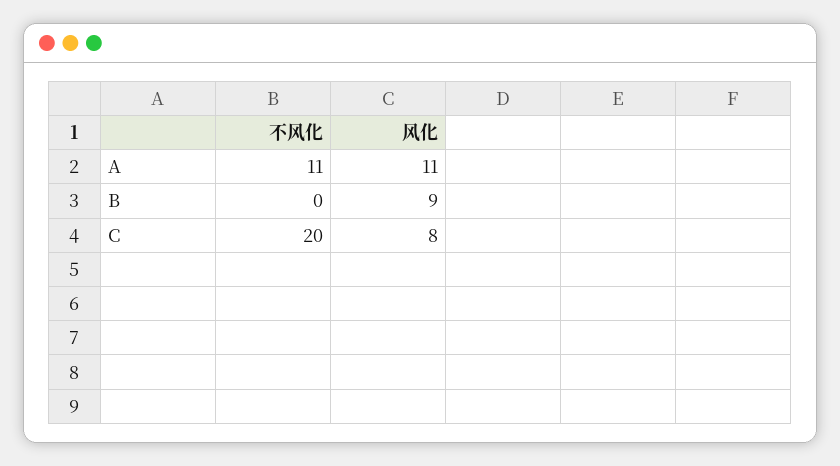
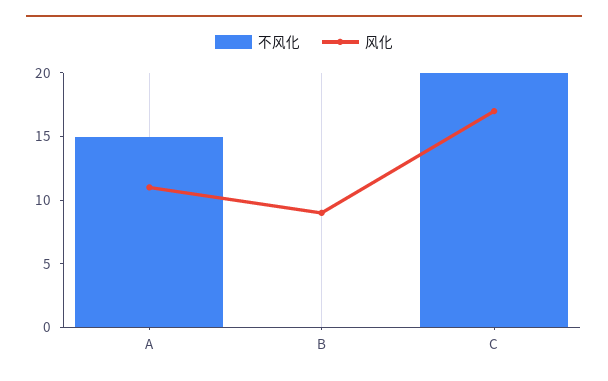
不风化, A: 11 -> 15
风化, C: 8 -> 17

